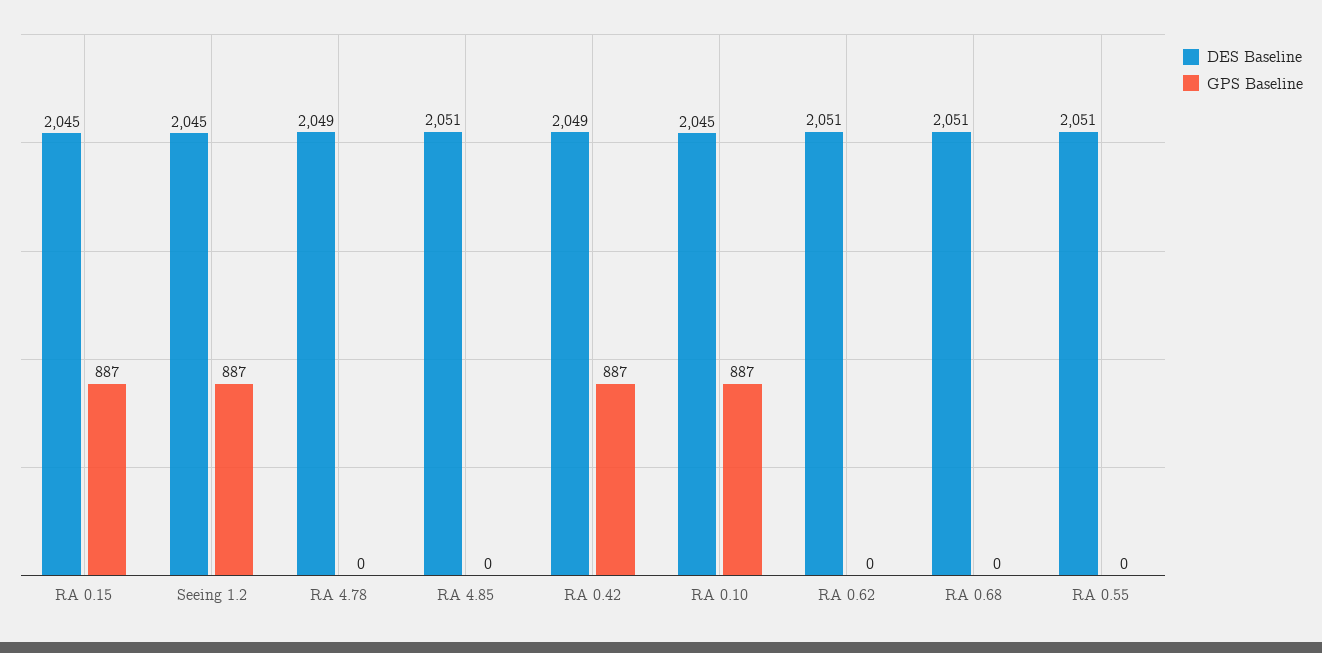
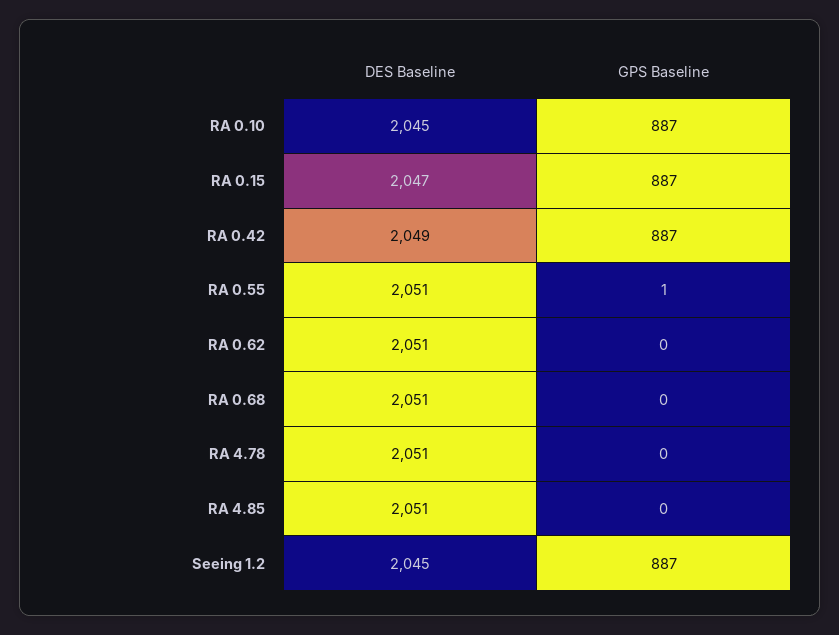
DES Baseline, RA 0.15: 2045 -> 2047
DES Baseline, RA 4.78: 2049 -> 2051
GPS Baseline, RA 0.55: 0 -> 1

